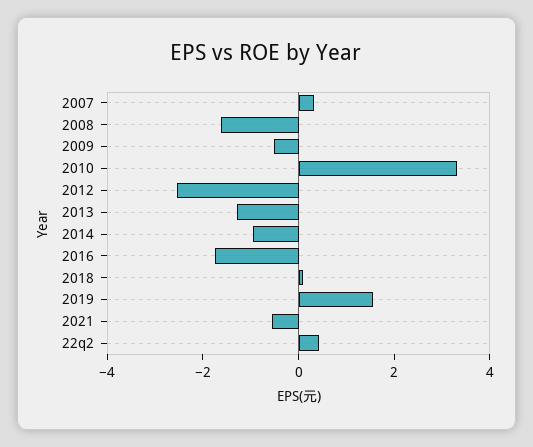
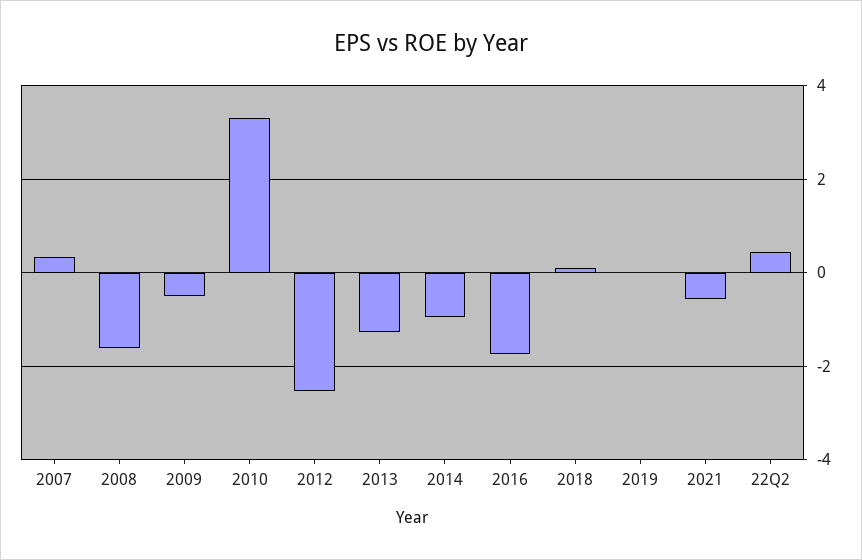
2019: 1.5 -> 0

